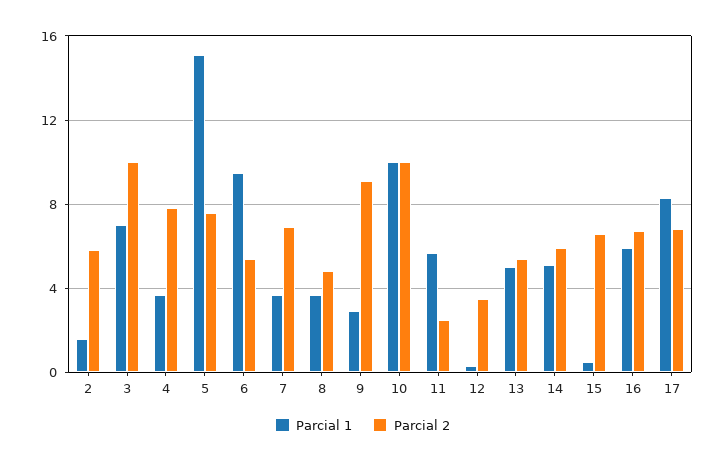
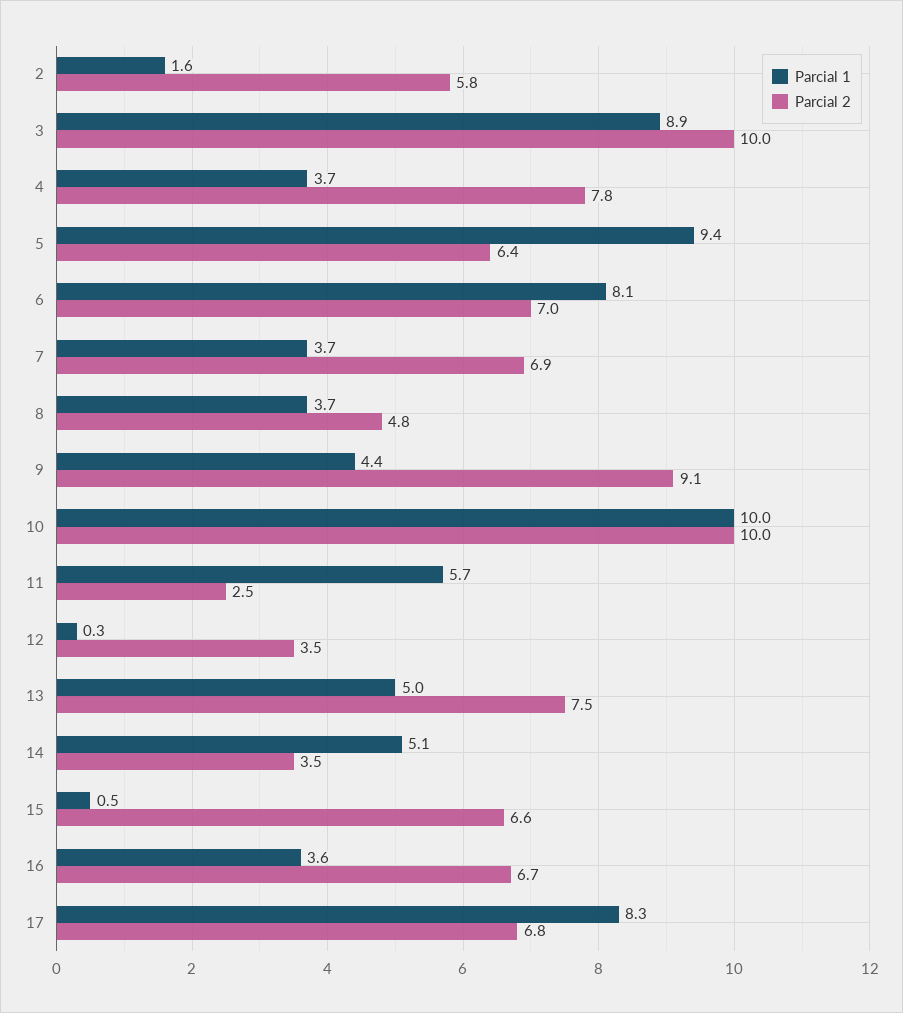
Parcial 1, 3: 7 -> 8.9
Parcial 1, 5: 15 -> 9.4
Parcial 2, 5: 7.5 -> 6.4
Parcial 1, 6: 9.5 -> 8.1
Parcial 2, 6: 5.5 -> 7
Parcial 1, 9: 3 -> 4.4
Parcial 2, 13: 5.5 -> 7.5
Parcial 2, 14: 6 -> 3.5
Parcial 1, 16: 6 -> 3.6

